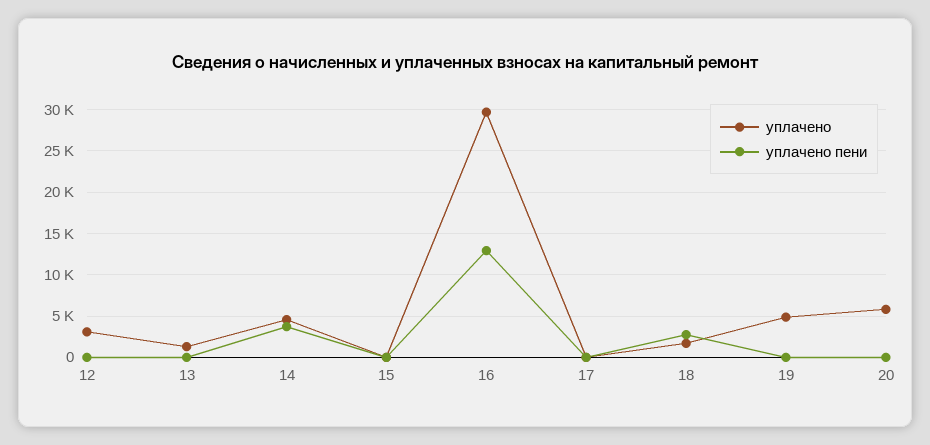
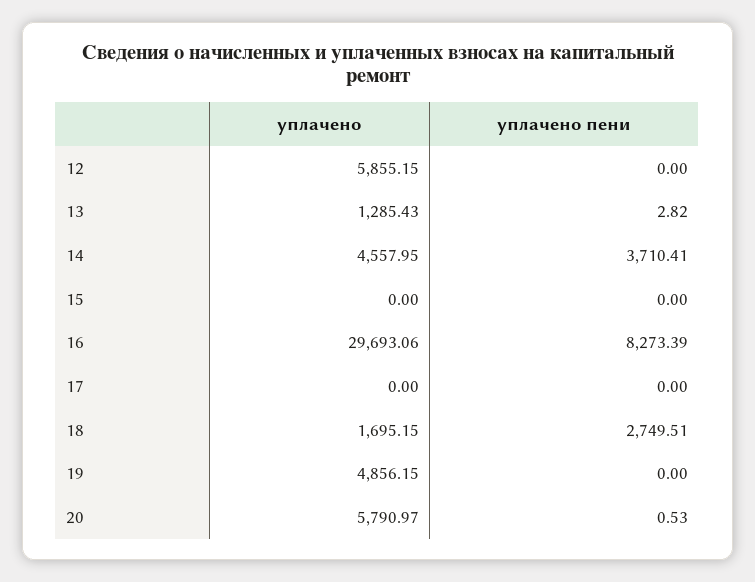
уплачено, 12: 3000 -> 5855.15
уплачено пени, 16: 13000 -> 8273.39

